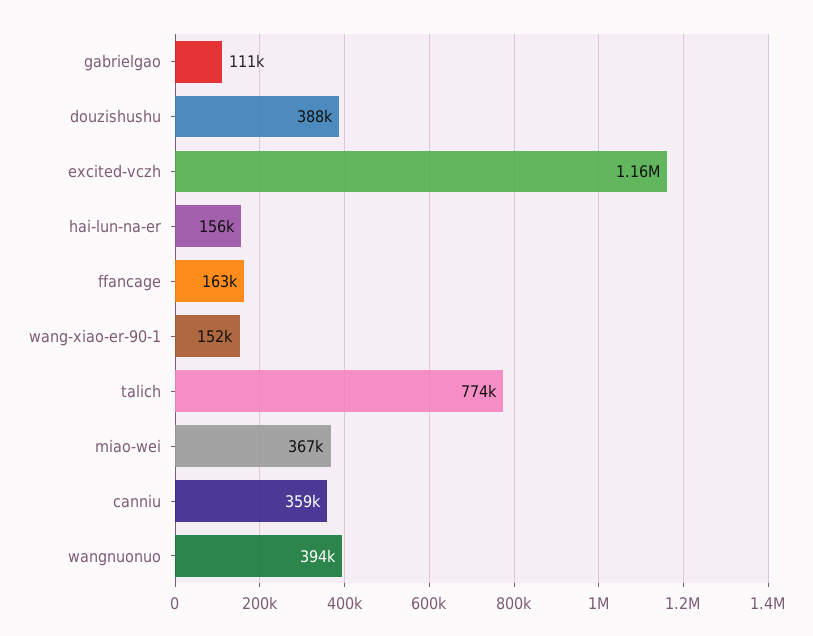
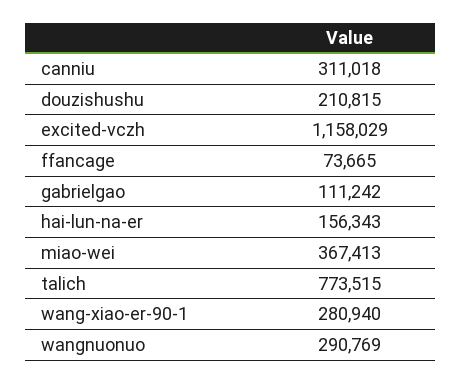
douzishushu: 388000 -> 210815
ffancage: 163000 -> 73665
wang-xiao-er-90-1: 152000 -> 280940
canniu: 359000 -> 311018
wangnuonuo: 394000 -> 290769

